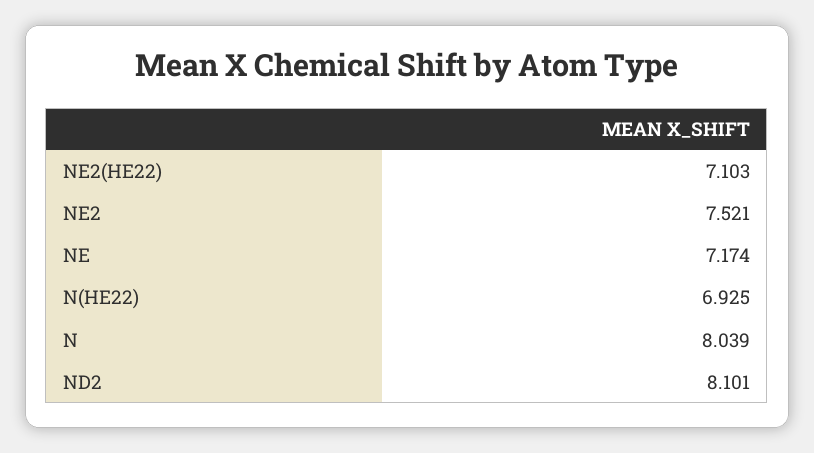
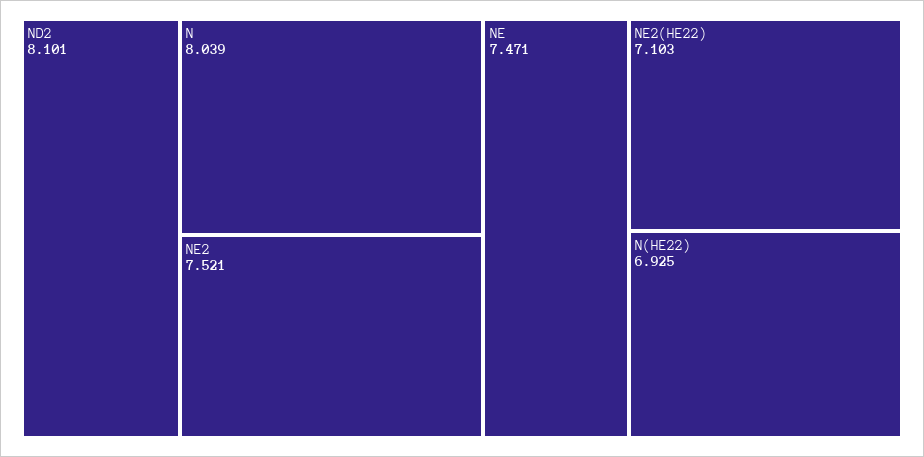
NE: 7.174 -> 7.471

